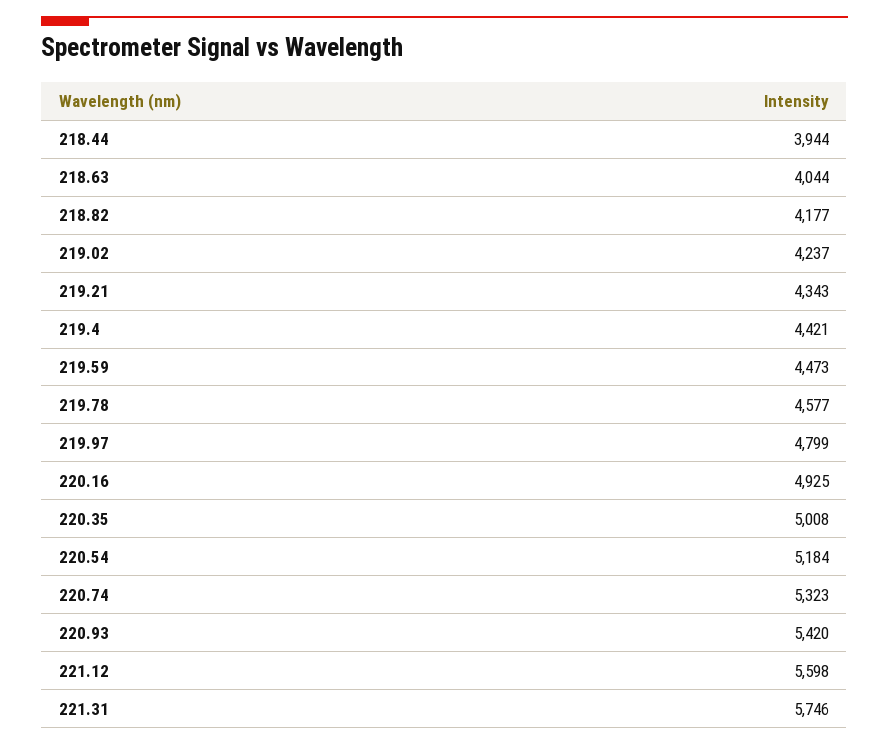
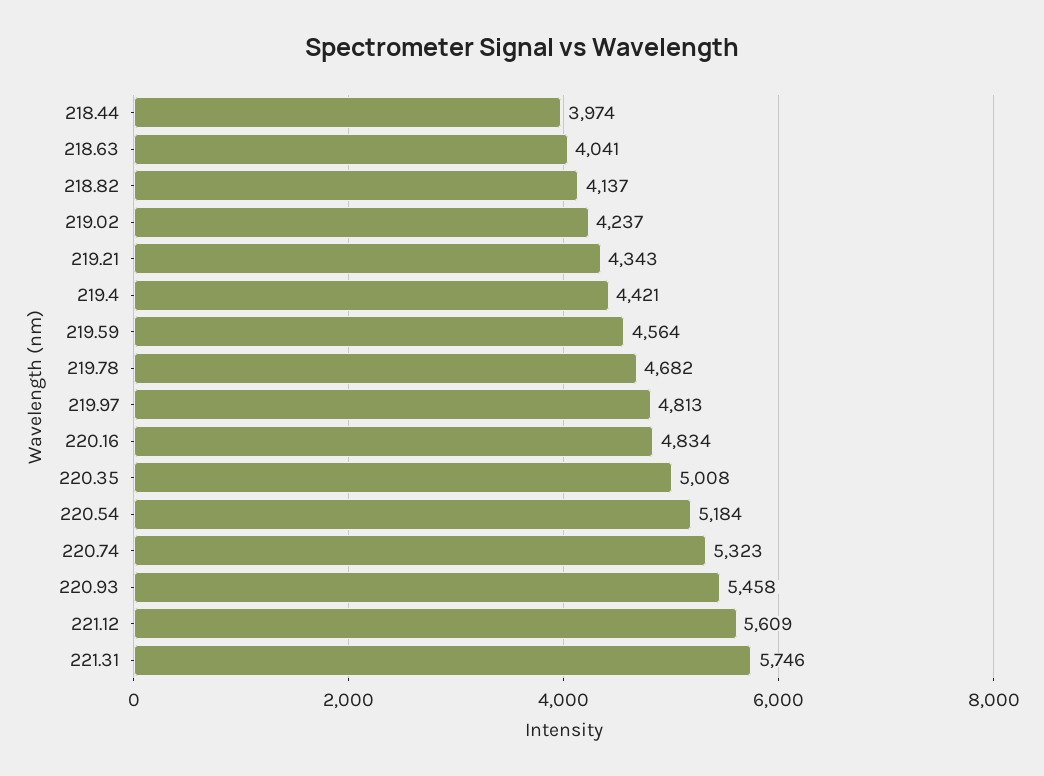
218.44: 3944 -> 3974
218.63: 4044 -> 4041
218.82: 4177 -> 4137
219.59: 4473 -> 4564
219.78: 4577 -> 4682
219.97: 4799 -> 4813
220.16: 4925 -> 4834
220.93: 5420 -> 5458
221.12: 5598 -> 5609

